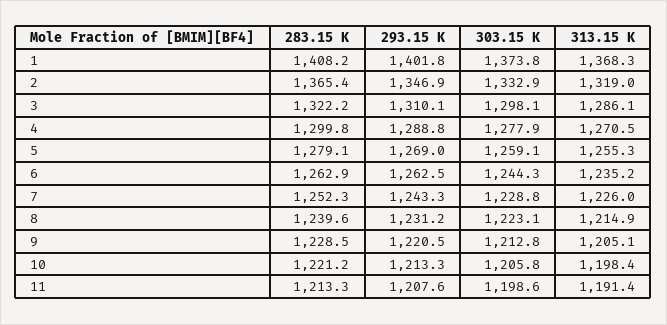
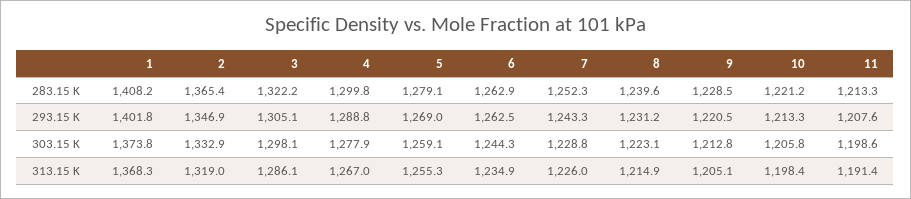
293.15 K, 3: 1310.1 -> 1305.1
313.15 K, 4: 1270.5 -> 1267
313.15 K, 6: 1235.2 -> 1234.9

